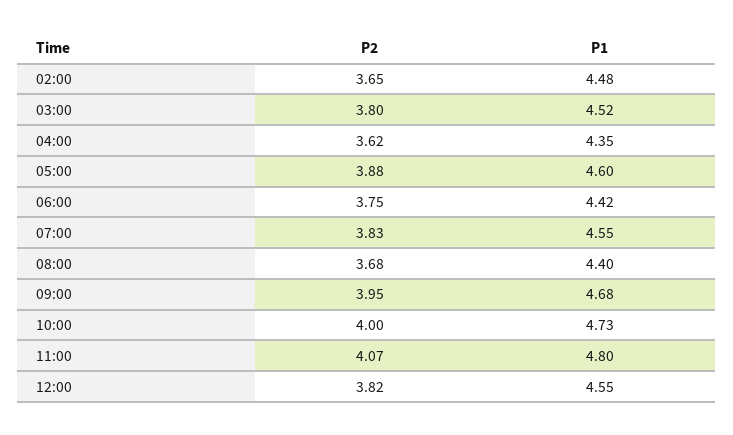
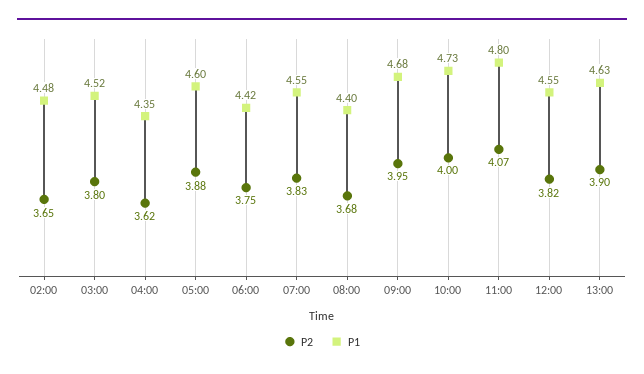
P2, 13:00: none -> 3.9
P1, 13:00: none -> 4.63

